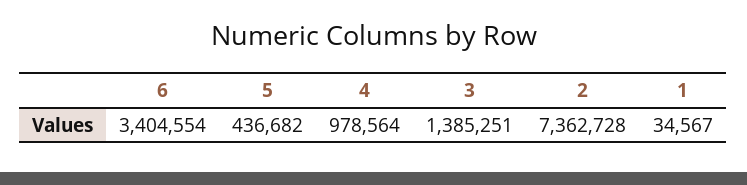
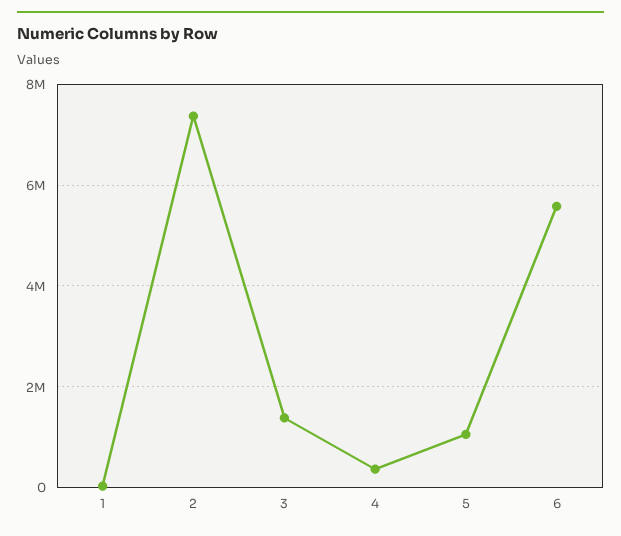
6: 3404554 -> 5600000
5: 436682 -> 1000000
4: 978564 -> 400000

